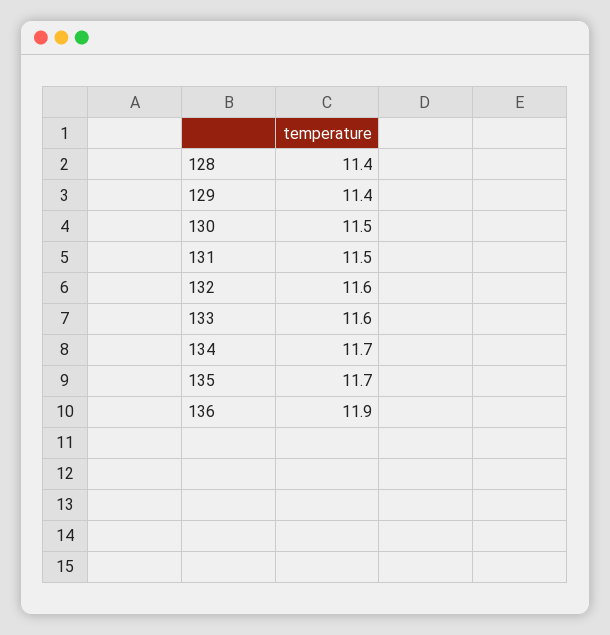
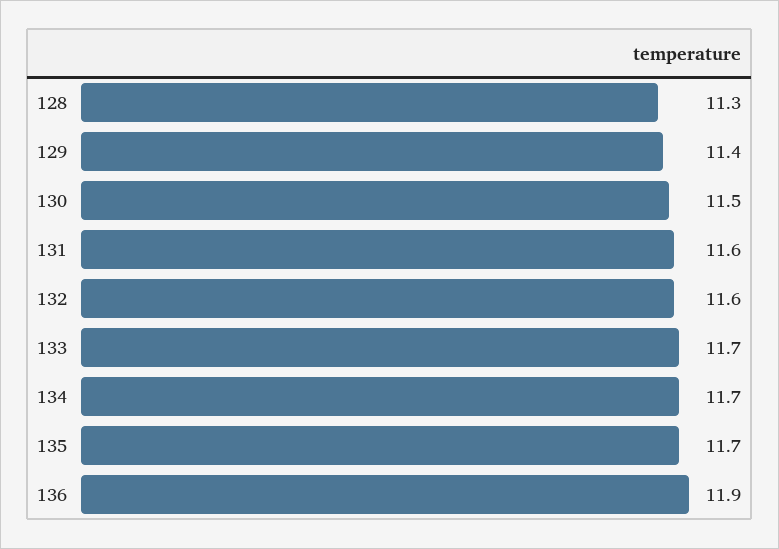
128: 11.4 -> 11.3
131: 11.5 -> 11.6
133: 11.6 -> 11.7

